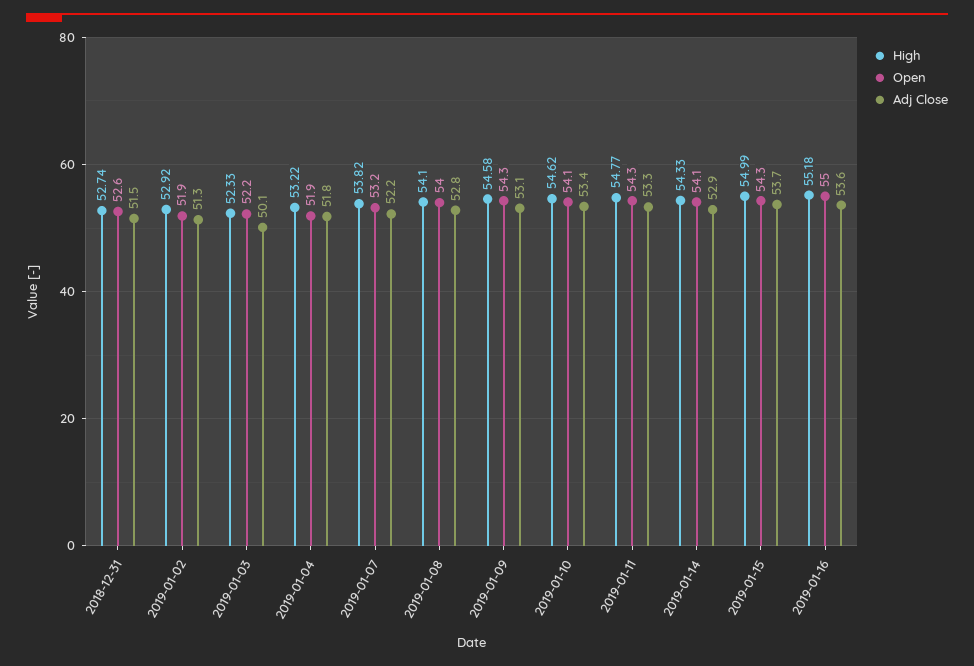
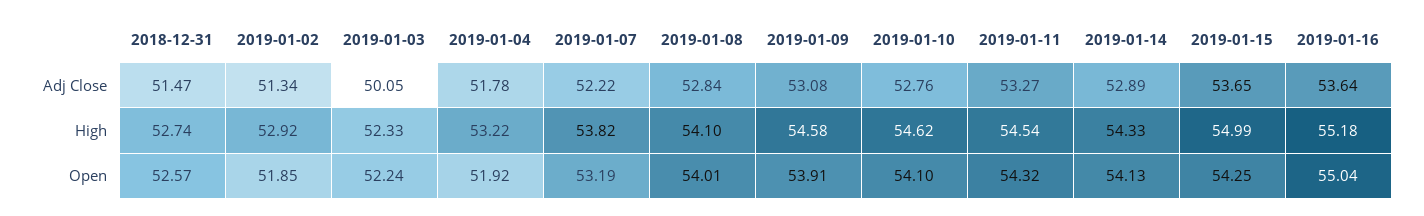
Open, 2019-01-09: 54.3 -> 53.91
Adj Close, 2019-01-10: 53.4 -> 52.76
High, 2019-01-11: 54.77 -> 54.54

